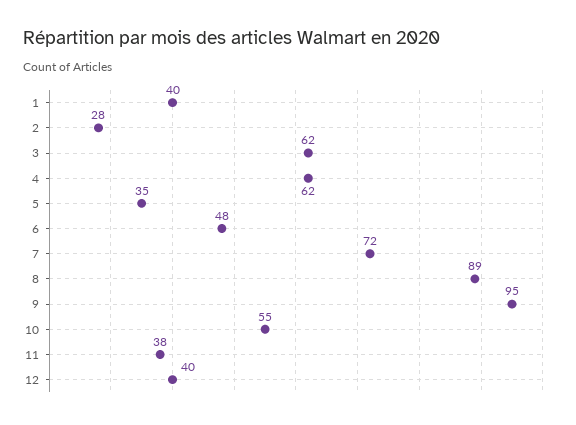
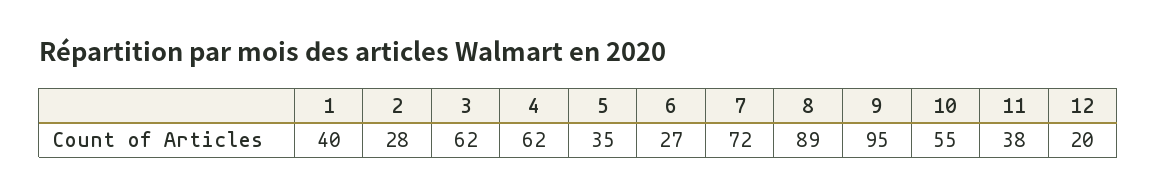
6: 48 -> 27
12: 40 -> 20

